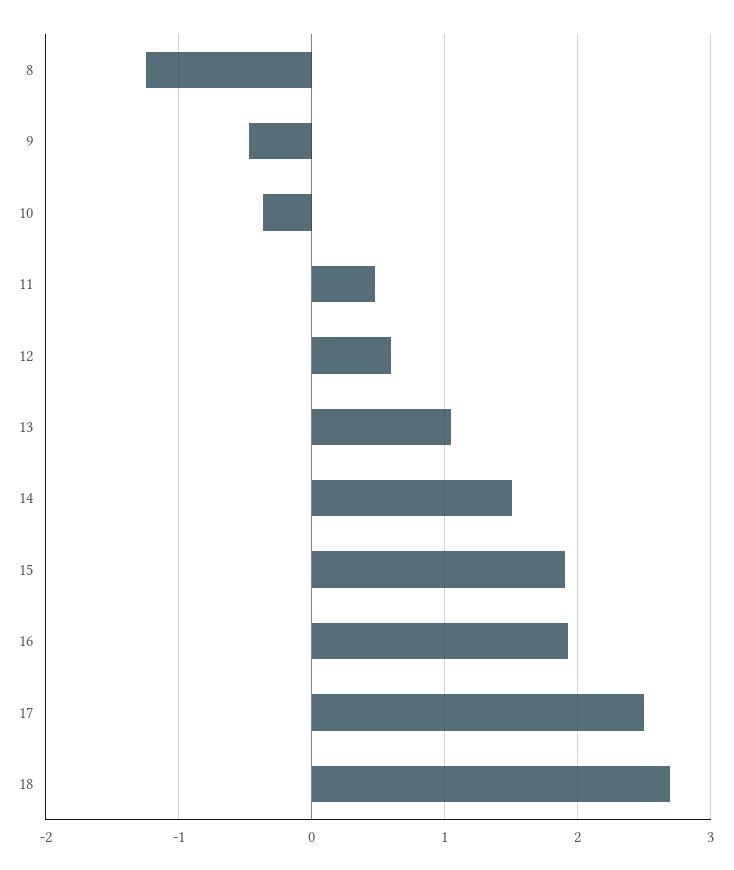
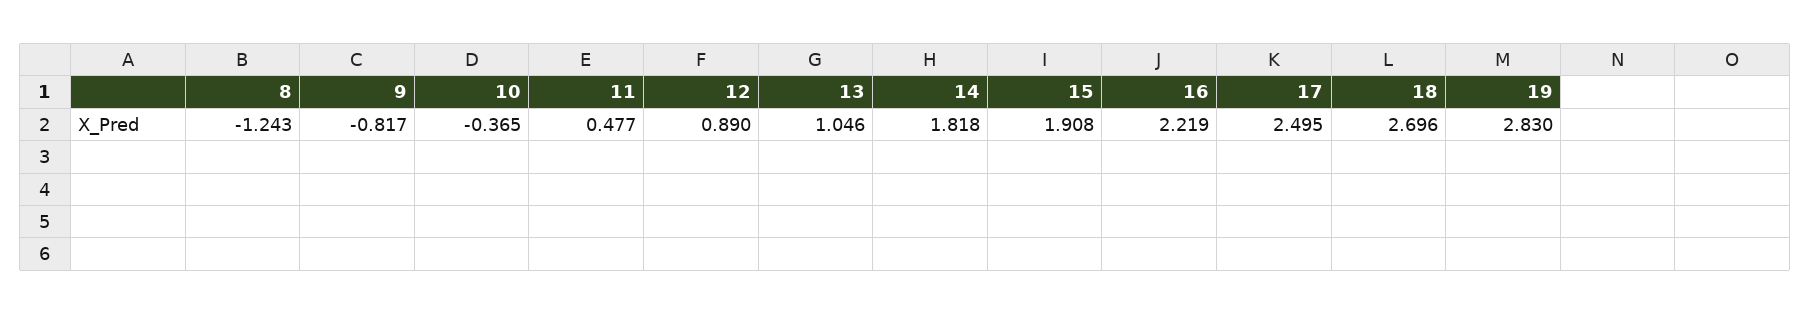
9: -0.5 -> -0.817
12: 0.6 -> 0.89
14: 1.5 -> 1.818
16: 1.9 -> 2.219
19: none -> 2.83

